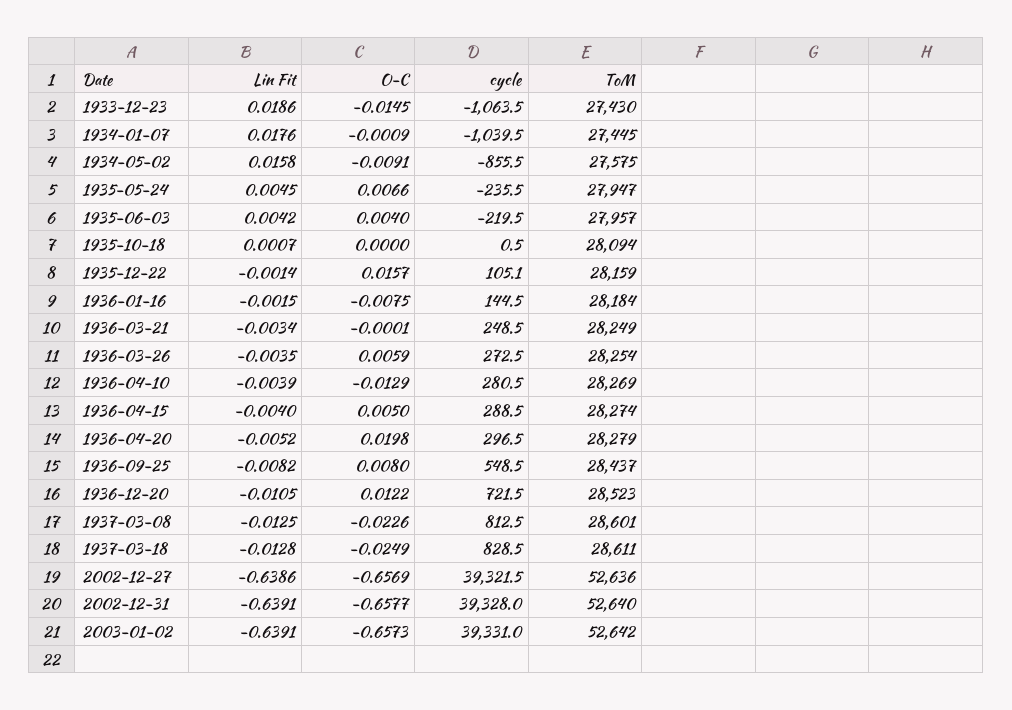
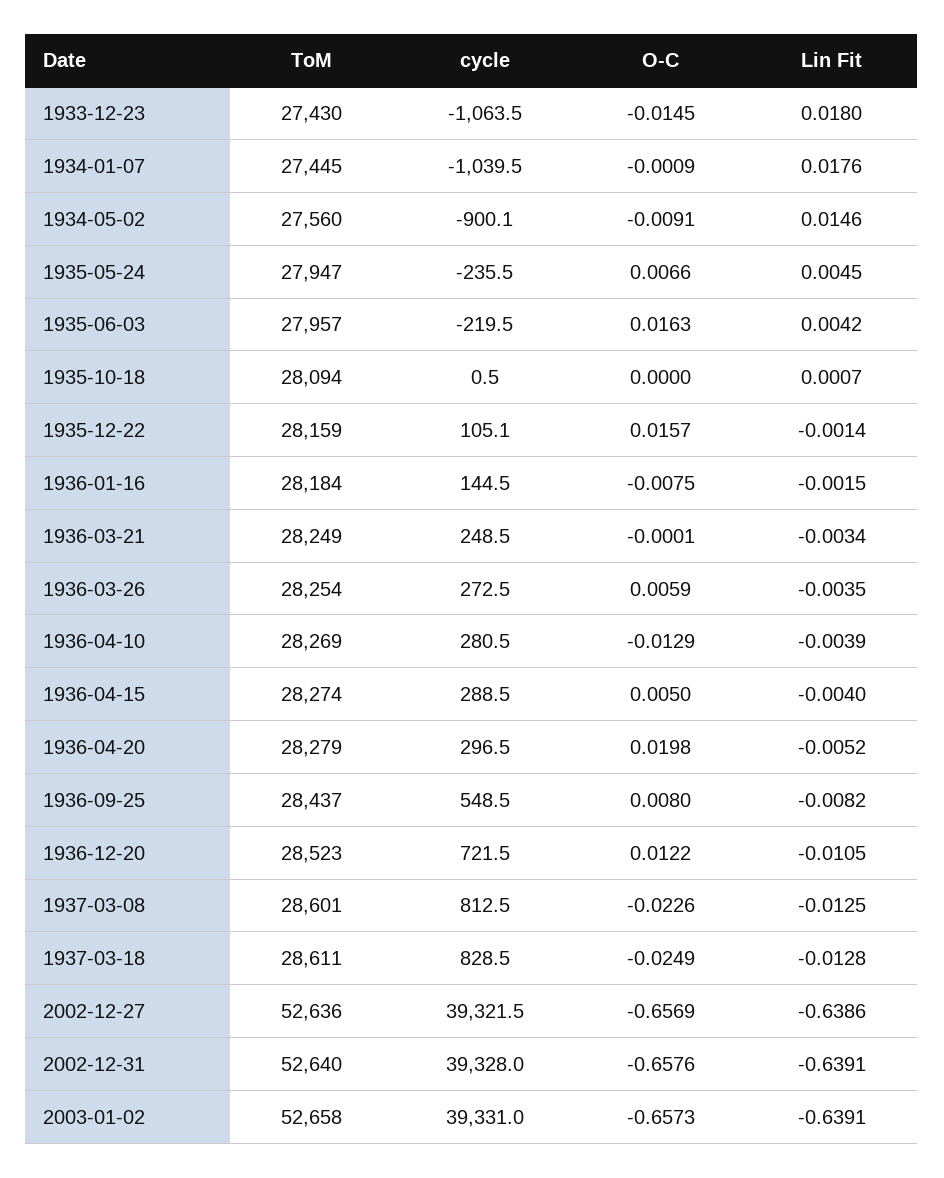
Lin Fit, 1933-12-23: 0.0186 -> 0.018
Lin Fit, 1934-05-02: 0.0158 -> 0.0146
cycle, 1934-05-02: -855.5 -> -900.1
ToM, 1934-05-02: 27575 -> 27560
O-C, 1935-06-03: 0.004 -> 0.0163
O-C, 2002-12-31: -0.6577 -> -0.6576
ToM, 2003-01-02: 52642 -> 52658

